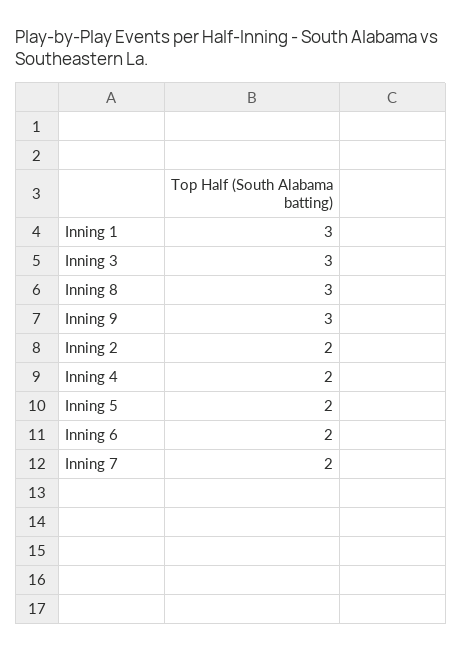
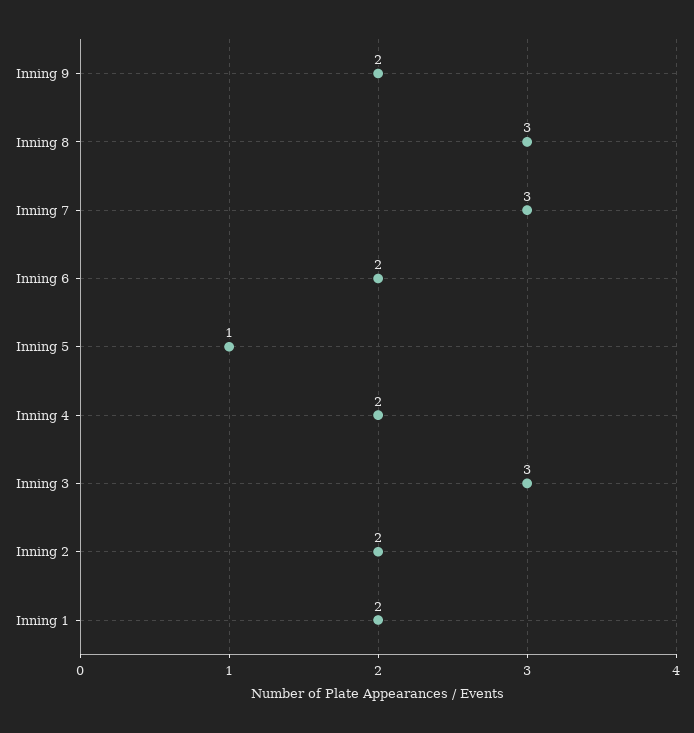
Inning 1: 3 -> 2
Inning 9: 3 -> 2
Inning 5: 2 -> 1
Inning 7: 2 -> 3

